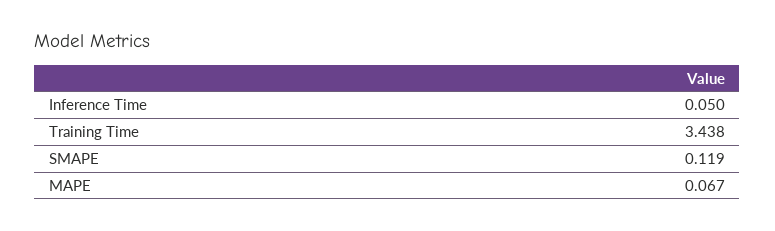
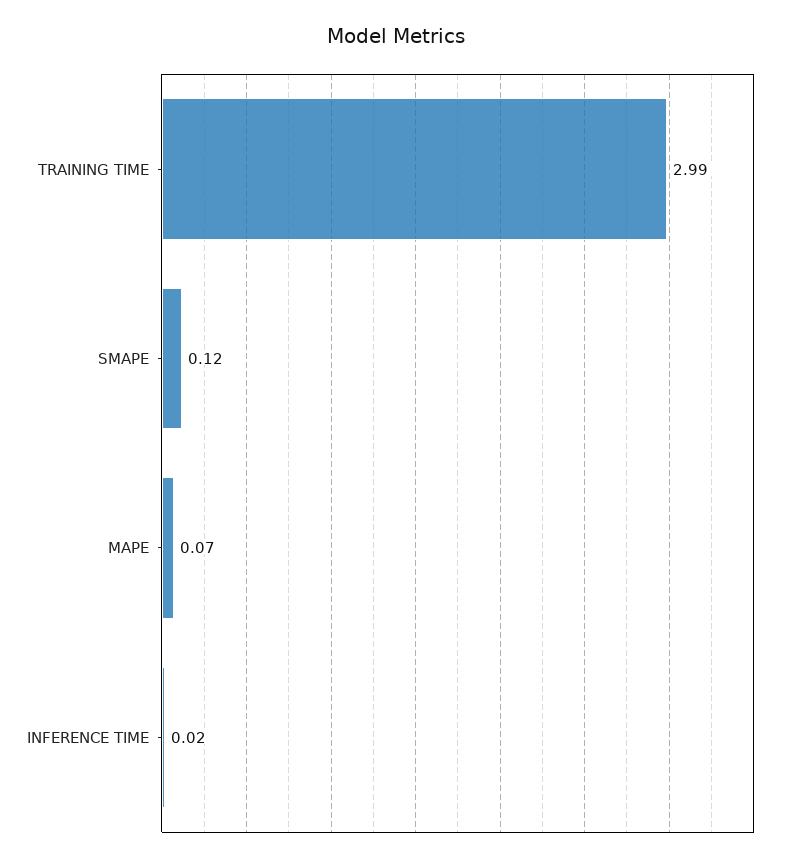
Inference Time: 0.05 -> 0.02
Training Time: 3.438 -> 2.99

